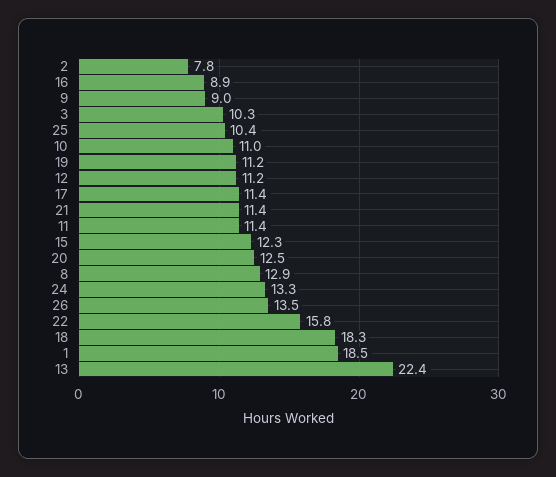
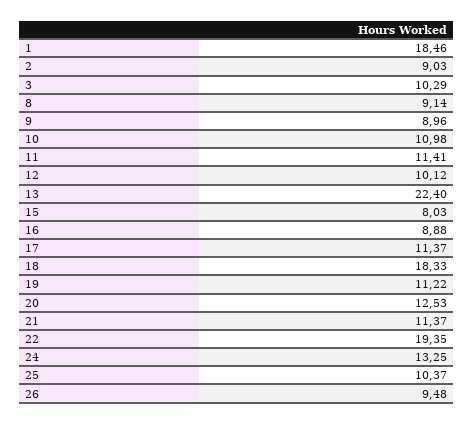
2: 7.8 -> 9.03
12: 11.2 -> 10.12
15: 12.3 -> 8.03
8: 12.9 -> 9.14
26: 13.5 -> 9.48
22: 15.8 -> 19.35

